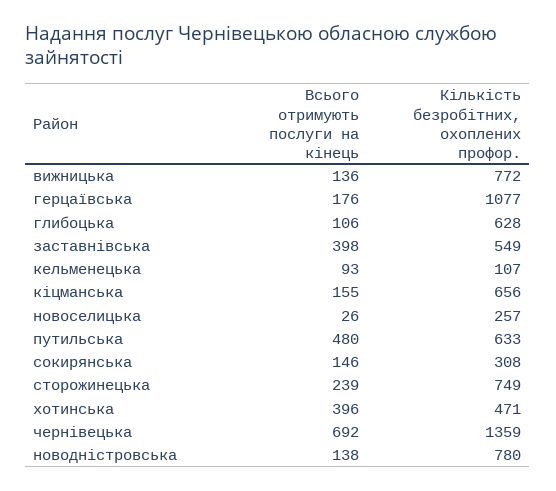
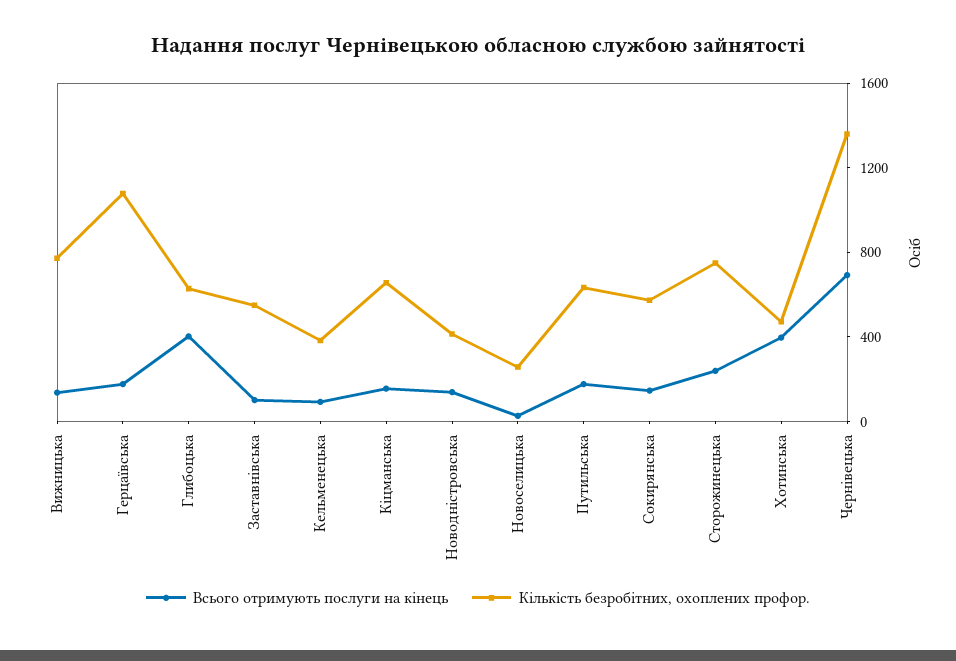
Всього отримують послуги на кінець, глибоцька: 106 -> 400
Всього отримують послуги на кінець, заставнівська: 398 -> 100
Кількість безробітних, охоплених профор., кельменецька: 107 -> 400
Всього отримують послуги на кінець, путильська: 480 -> 200
Кількість безробітних, охоплених профор., сокирянська: 308 -> 600
Кількість безробітних, охоплених профор., новодністровська: 780 -> 400

